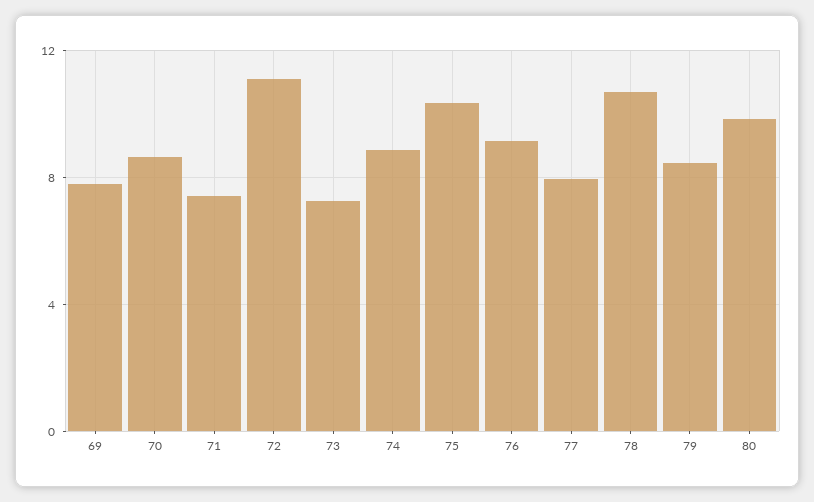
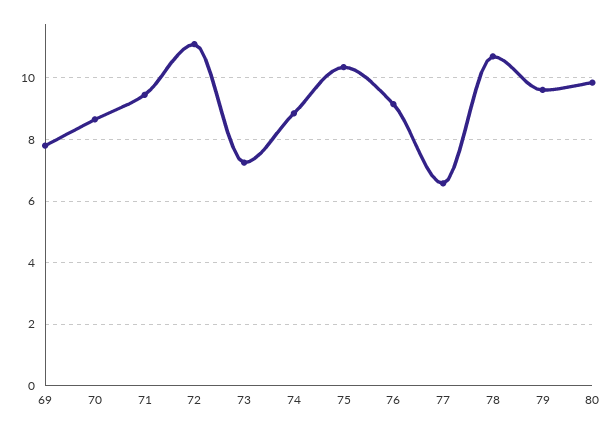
71: 7.5 -> 9.4
77: 8 -> 6.6
79: 8.5 -> 9.6

